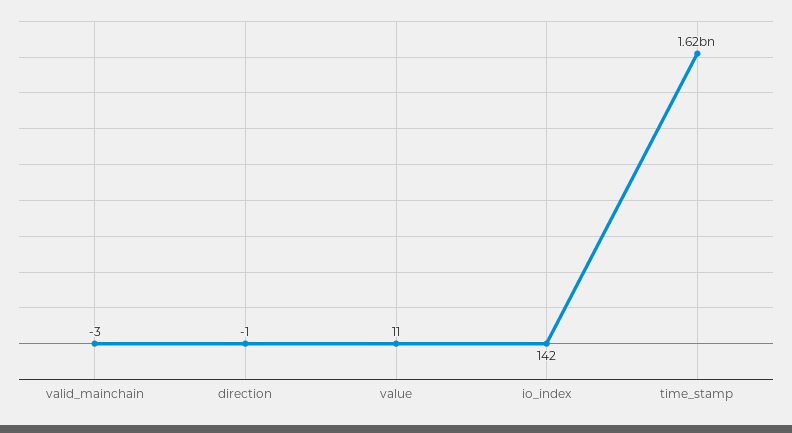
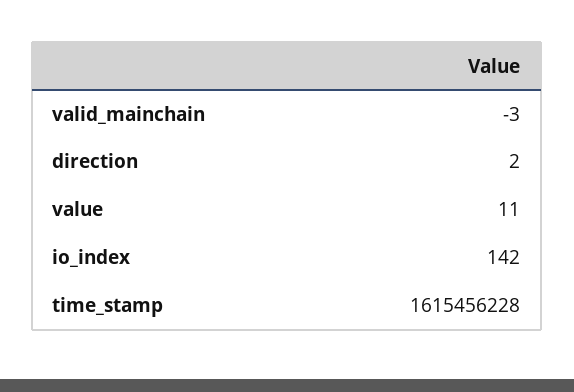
direction: -1 -> 2

